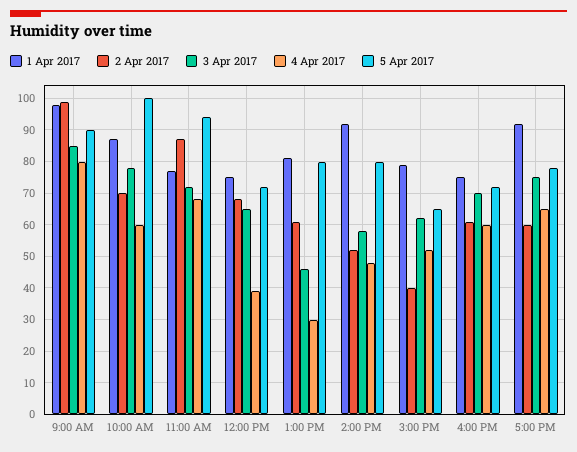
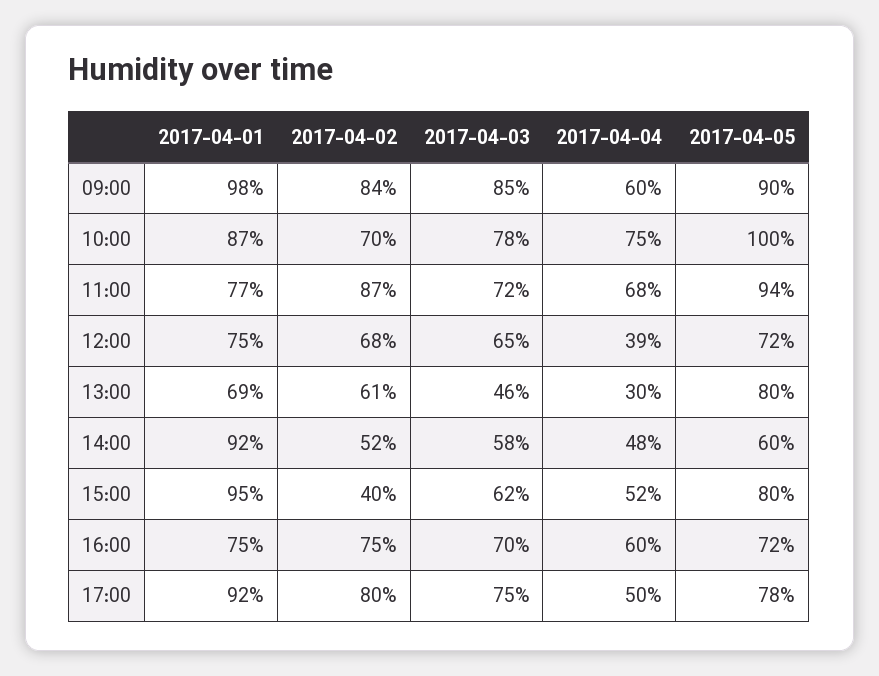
2 Apr 2017, 9:00 AM: 100 -> 84
4 Apr 2017, 9:00 AM: 80 -> 60
4 Apr 2017, 10:00 AM: 60 -> 75
1 Apr 2017, 1:00 PM: 80 -> 69
5 Apr 2017, 2:00 PM: 80 -> 60
1 Apr 2017, 3:00 PM: 80 -> 95
5 Apr 2017, 3:00 PM: 65 -> 80
2 Apr 2017, 4:00 PM: 60 -> 75
2 Apr 2017, 5:00 PM: 60 -> 80
4 Apr 2017, 5:00 PM: 65 -> 50

